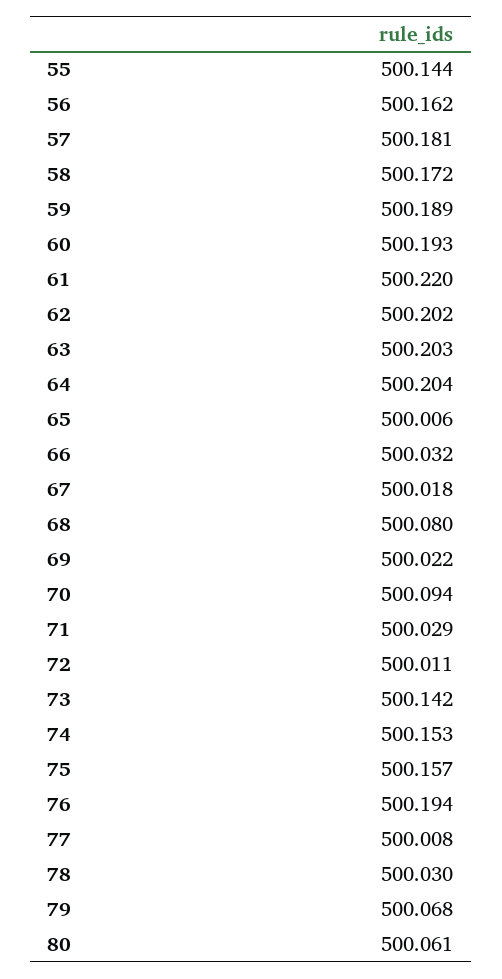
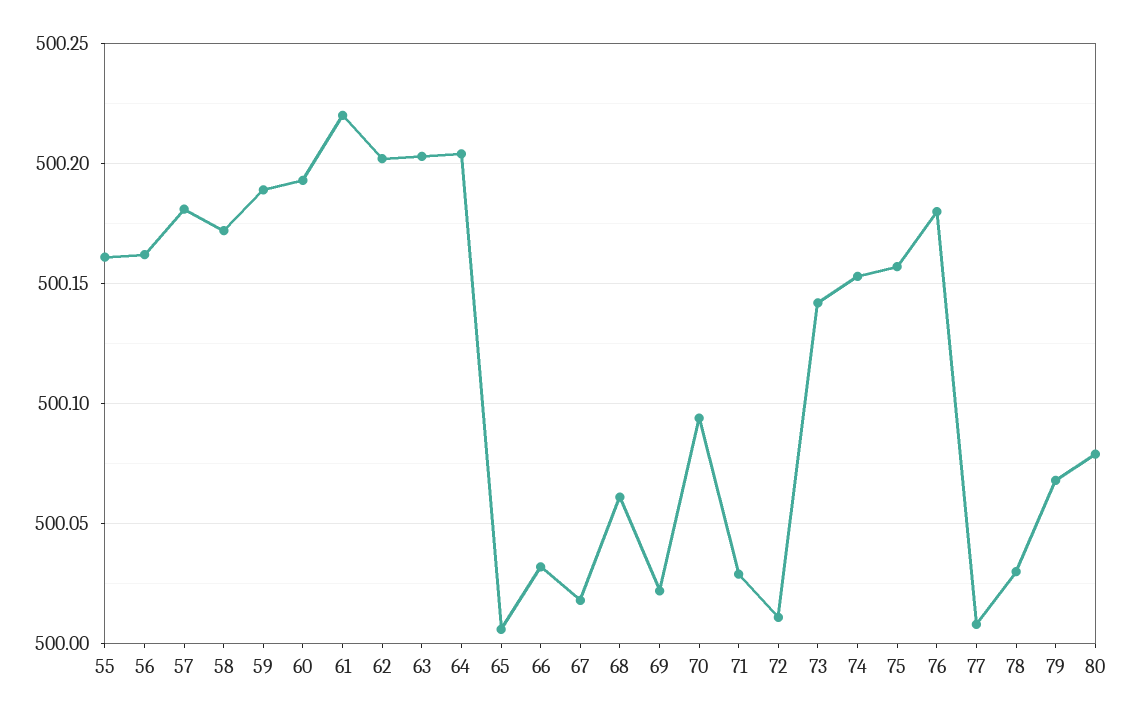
55: 500.144 -> 500.16
68: 500.08 -> 500.06
76: 500.194 -> 500.18
80: 500.061 -> 500.08

